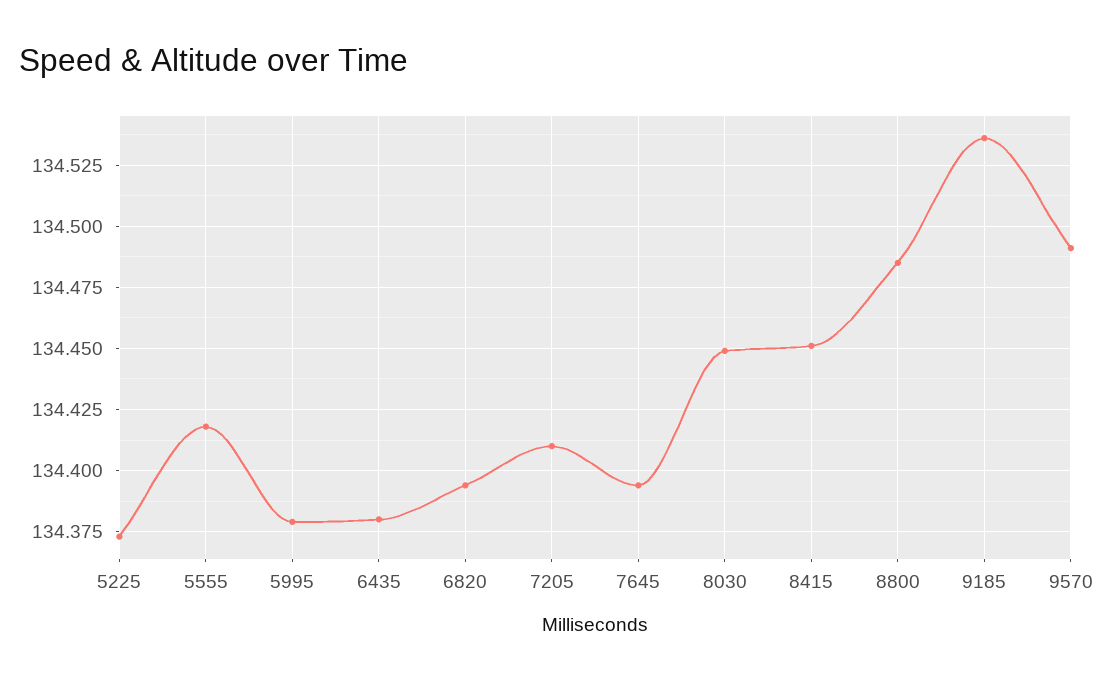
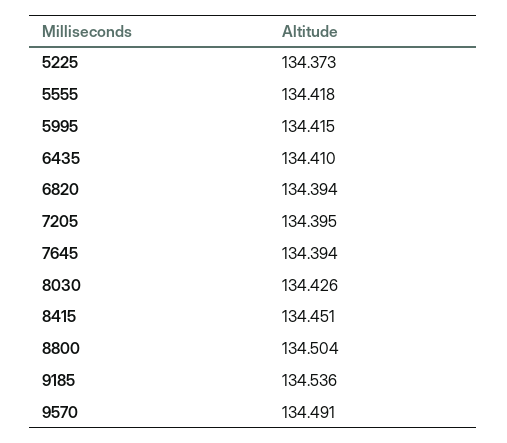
5995: 134.38 -> 134.415
6435: 134.38 -> 134.41
7205: 134.41 -> 134.395
8030: 134.45 -> 134.426
8800: 134.485 -> 134.504

